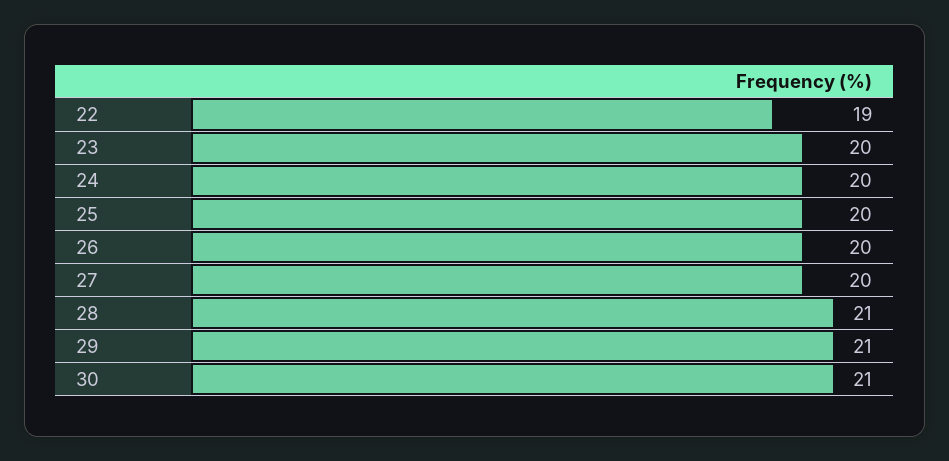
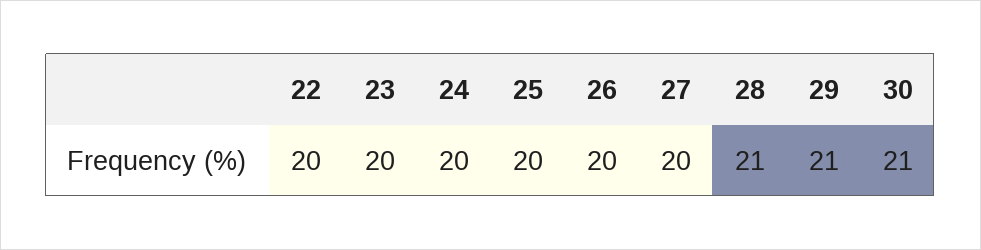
22: 19 -> 20

